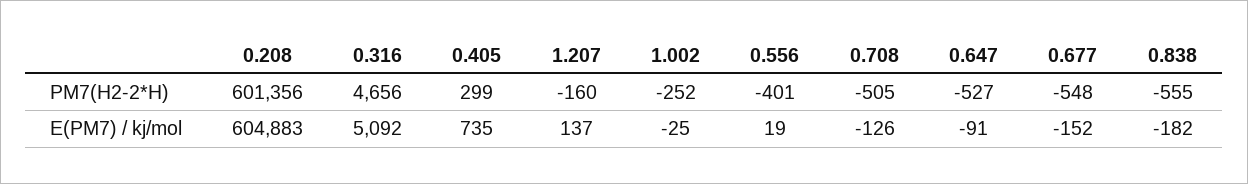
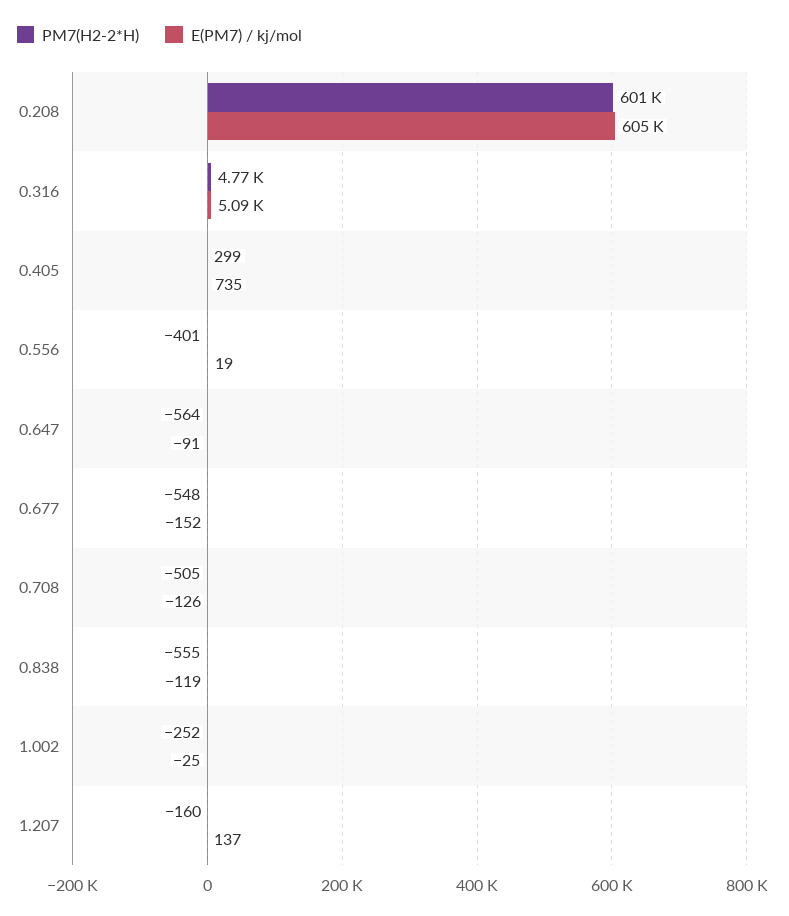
PM7(H2-2*H), 0.316: 4656 -> 4770
PM7(H2-2*H), 0.647: -527 -> -564
E(PM7) / kj/mol, 0.838: -182 -> -119

